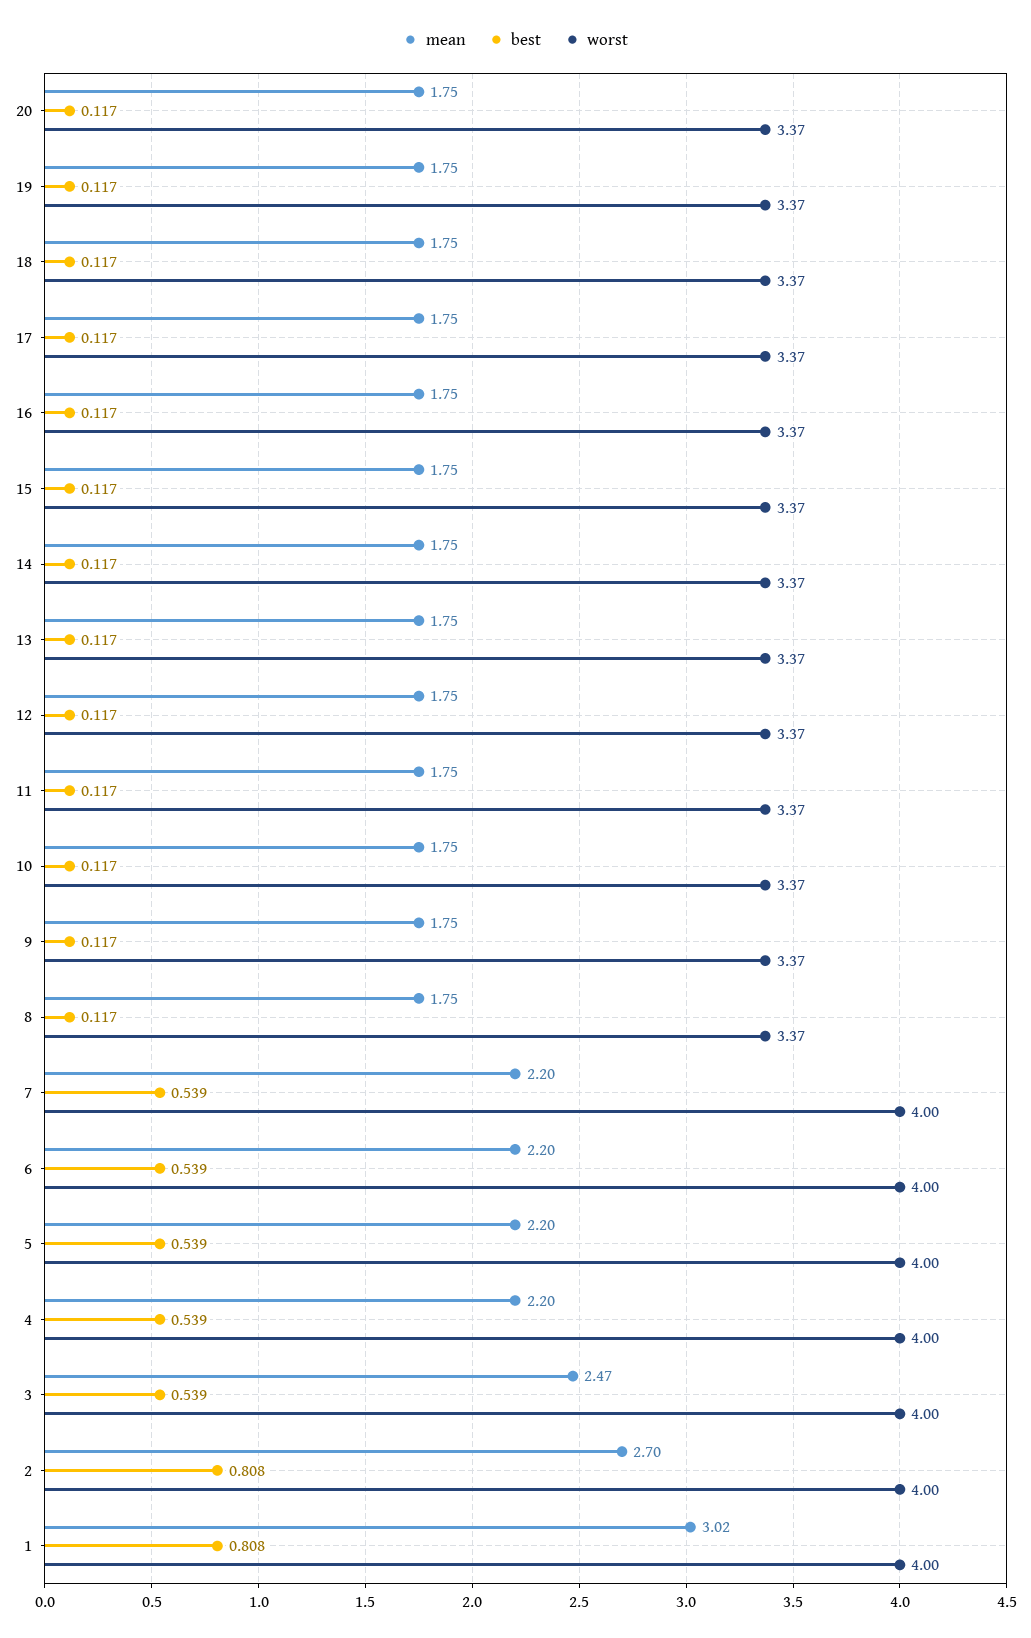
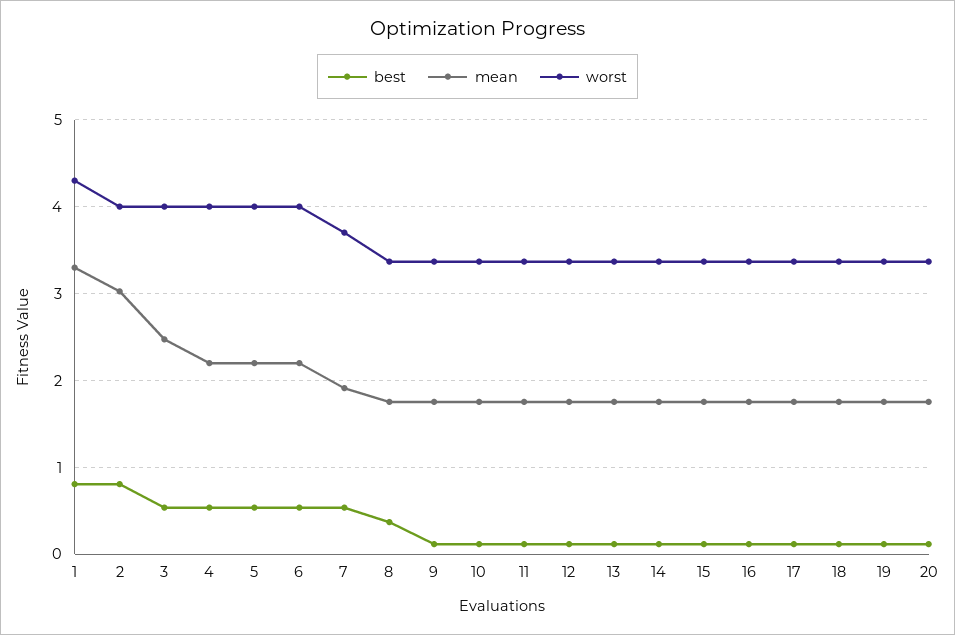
best, 8: 0.117 -> 0.4
mean, 7: 2.2 -> 1.9
worst, 7: 4 -> 3.7
mean, 2: 2.7 -> 3
mean, 1: 3.02 -> 3.3
worst, 1: 4 -> 4.3

